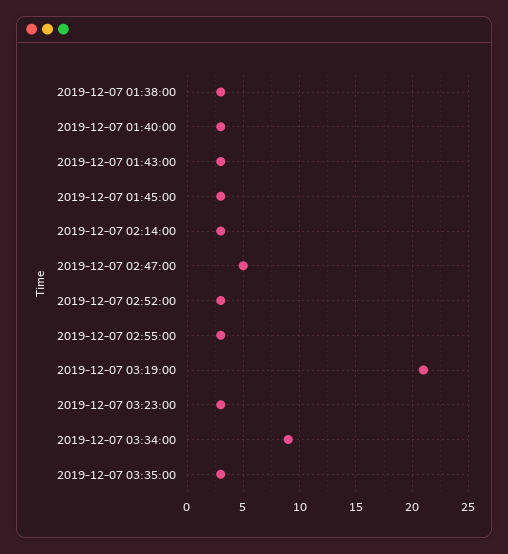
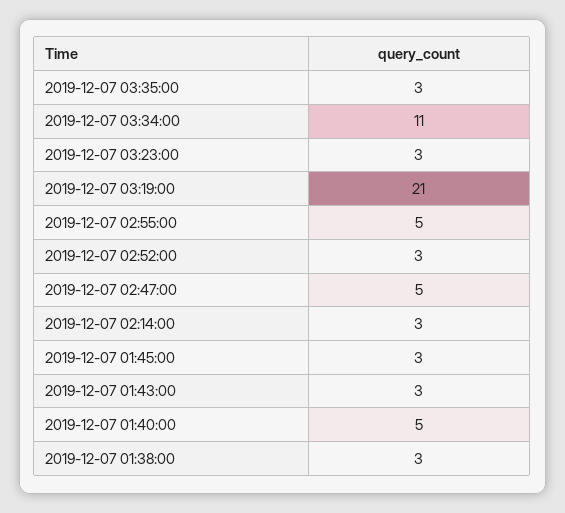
2019-12-07 01:40:00: 3 -> 5
2019-12-07 02:55:00: 3 -> 5
2019-12-07 03:34:00: 9 -> 11

